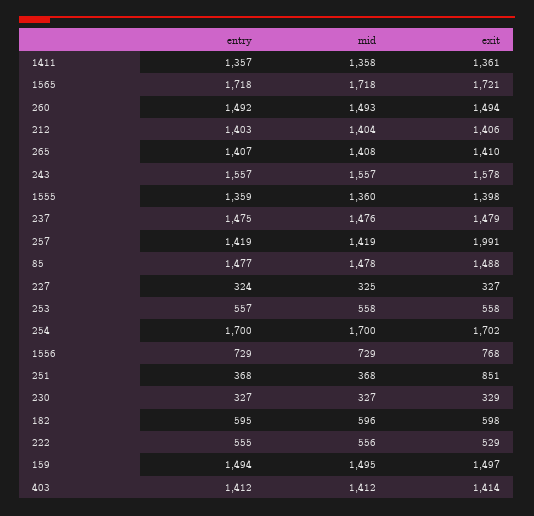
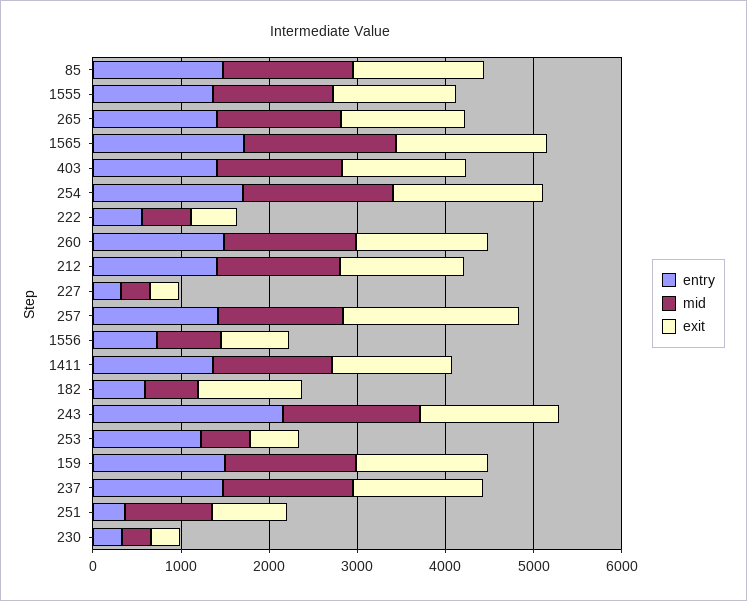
entry, 243: 1557 -> 2200
entry, 253: 557 -> 1200
mid, 251: 368 -> 1000
exit, 182: 598 -> 1200

